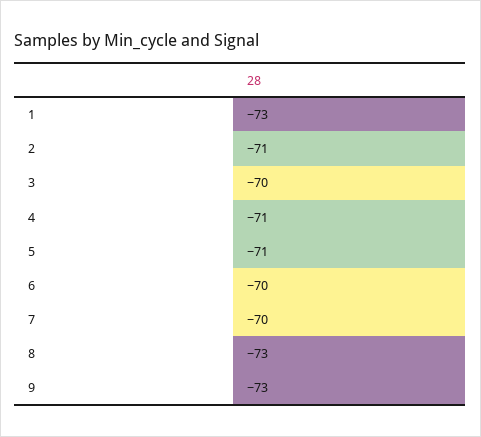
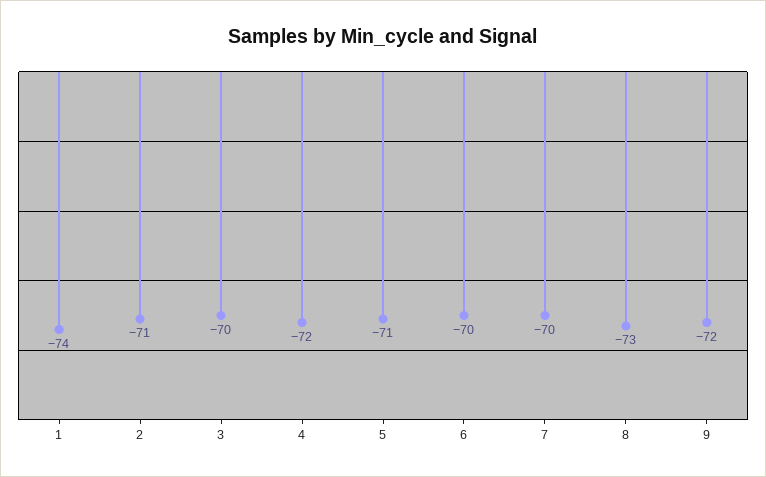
1: -73 -> -74
4: -71 -> -72
9: -73 -> -72

